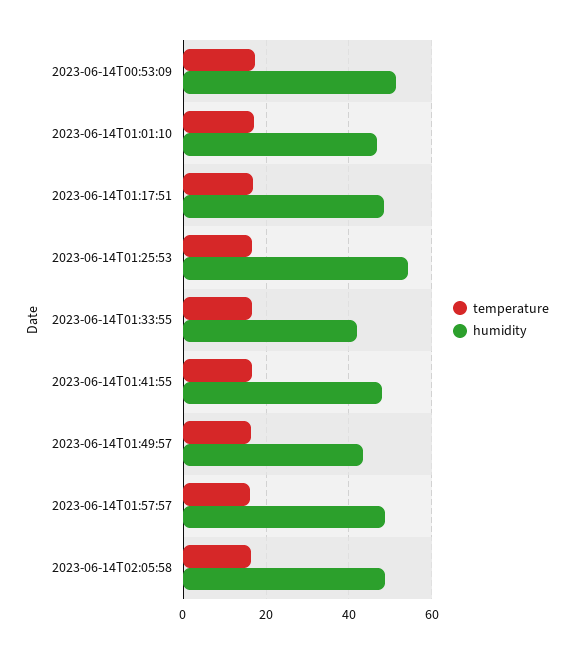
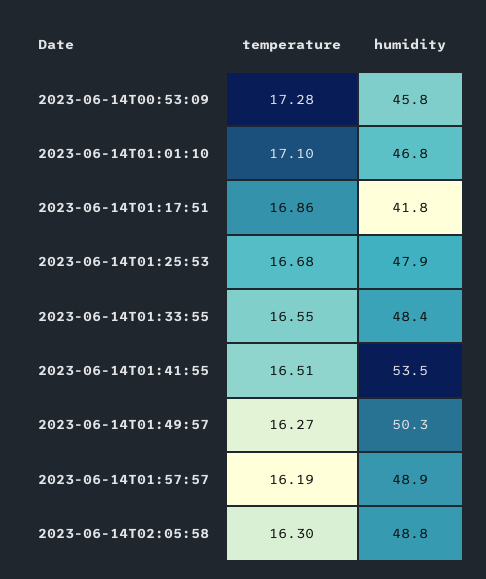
humidity, 2023-06-14T00:53:09: 52 -> 45.8
humidity, 2023-06-14T01:17:51: 48 -> 41.8
humidity, 2023-06-14T01:25:53: 54 -> 47.9
humidity, 2023-06-14T01:33:55: 42 -> 48.4
humidity, 2023-06-14T01:41:55: 48 -> 53.5
humidity, 2023-06-14T01:49:57: 44 -> 50.3

